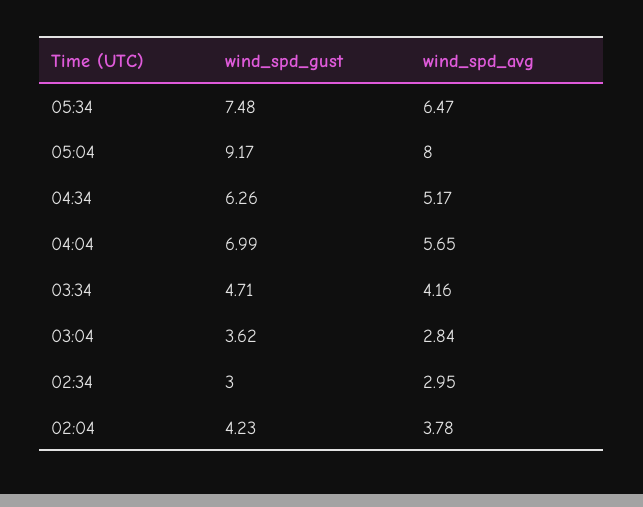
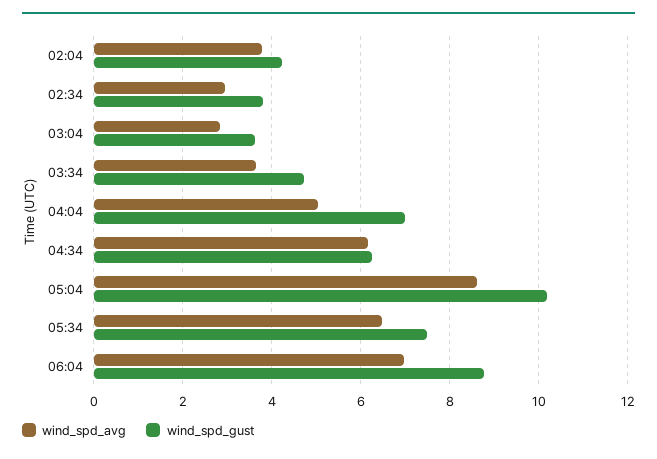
wind_spd_gust, 05:04: 9.17 -> 10.2
wind_spd_avg, 05:04: 8 -> 8.6
wind_spd_avg, 04:34: 5.17 -> 6.2
wind_spd_avg, 04:04: 5.65 -> 5
wind_spd_avg, 03:34: 4.16 -> 3.6
wind_spd_gust, 02:34: 3 -> 3.8
wind_spd_avg, 06:04: none -> 7
wind_spd_gust, 06:04: none -> 8.8

